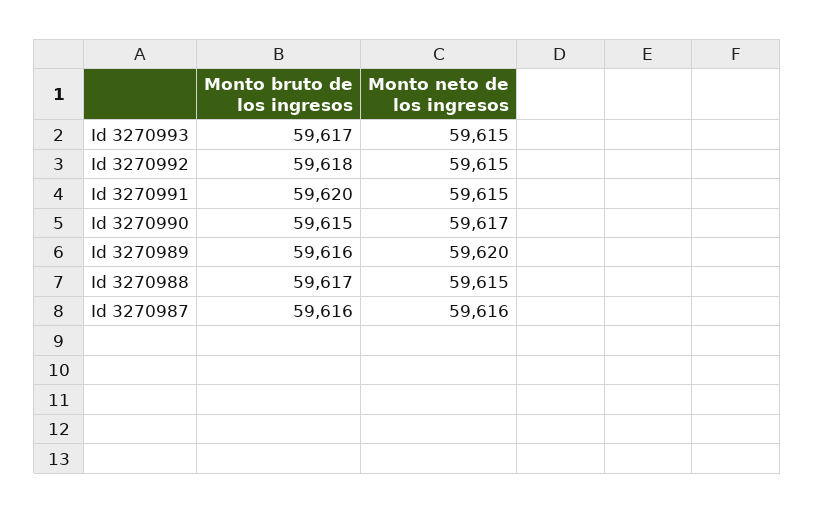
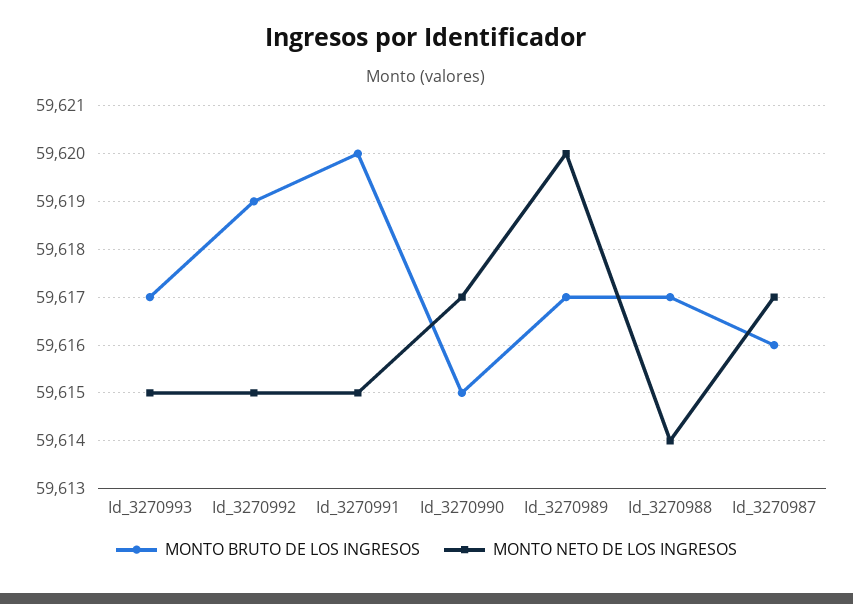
Monto bruto de los ingresos, Id 3270992: 59618 -> 59619
Monto bruto de los ingresos, Id 3270989: 59616 -> 59617
Monto neto de los ingresos, Id 3270988: 59615 -> 59614
Monto neto de los ingresos, Id 3270987: 59616 -> 59617

